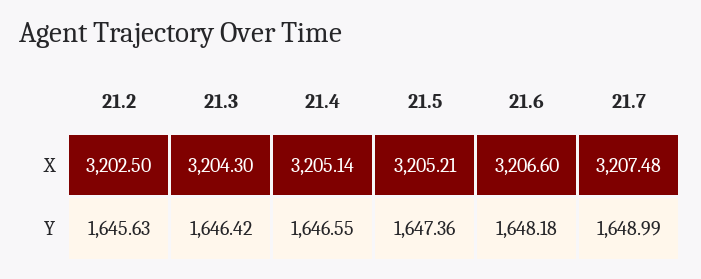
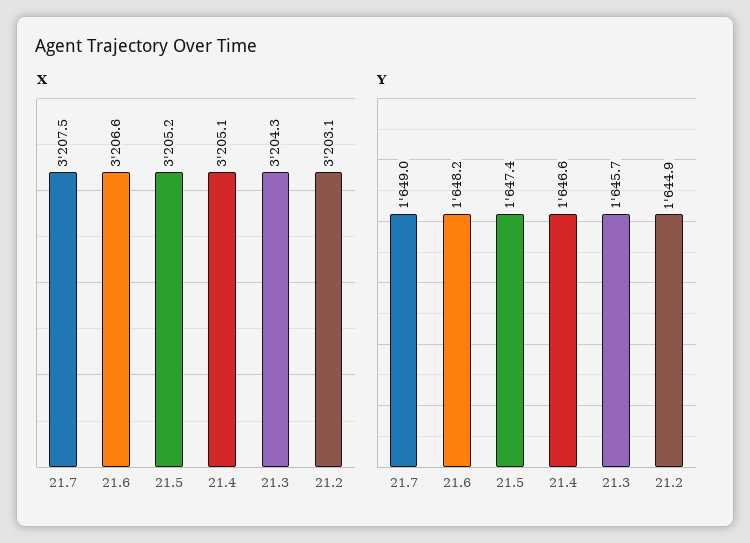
X, 21.2: 3202.5 -> 3203.1
Y, 21.2: 1645.63 -> 1644.9
Y, 21.3: 1646.42 -> 1645.7

